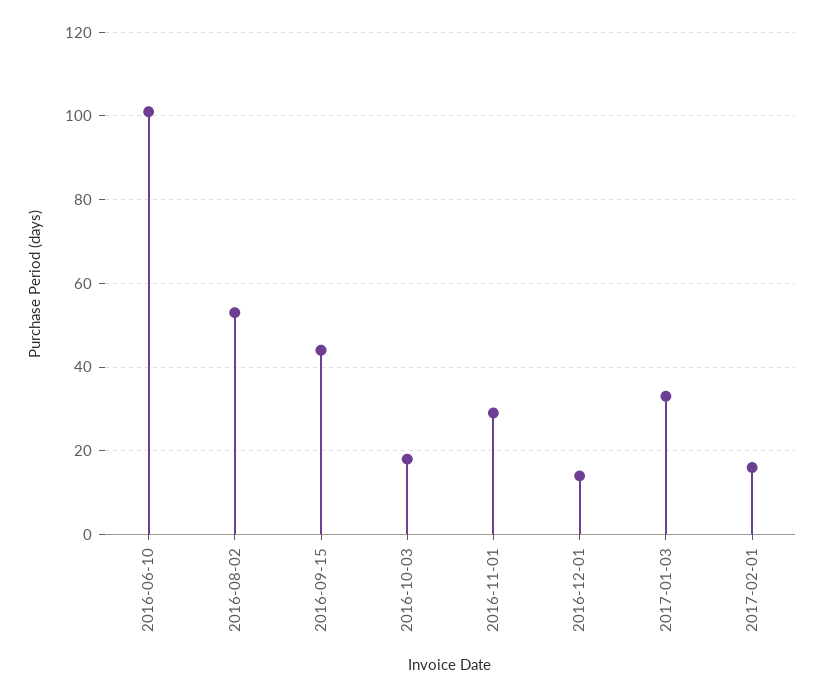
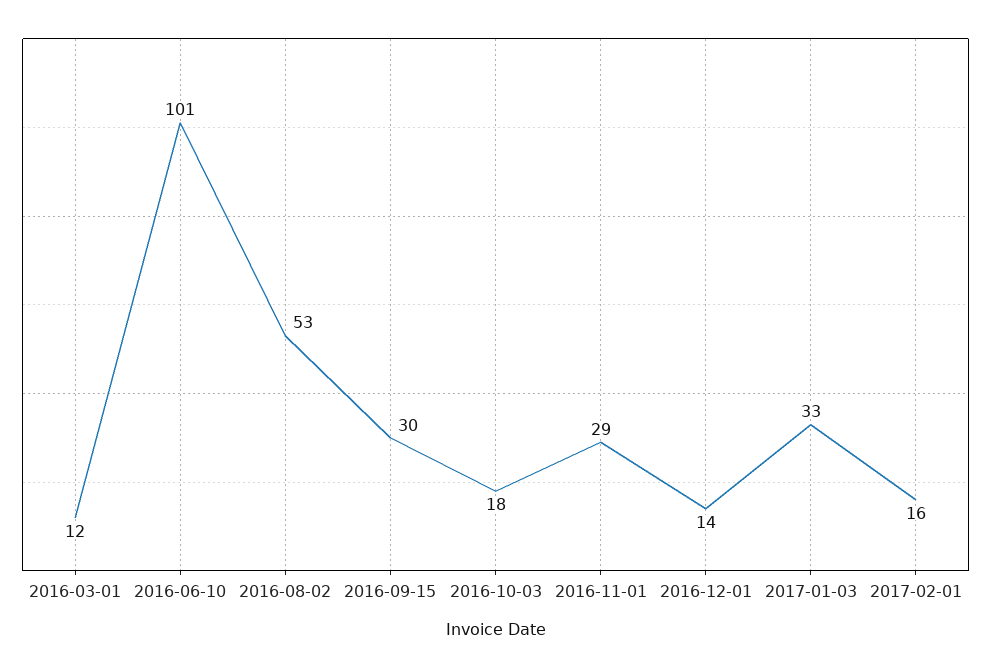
2016-09-15: 45 -> 30
2016-03-01: none -> 12

